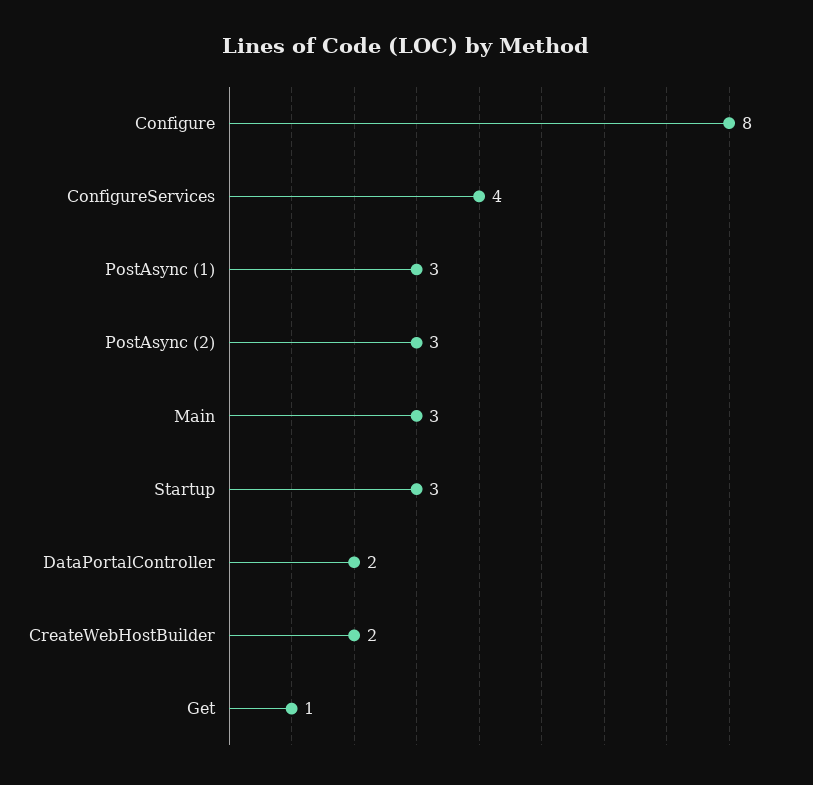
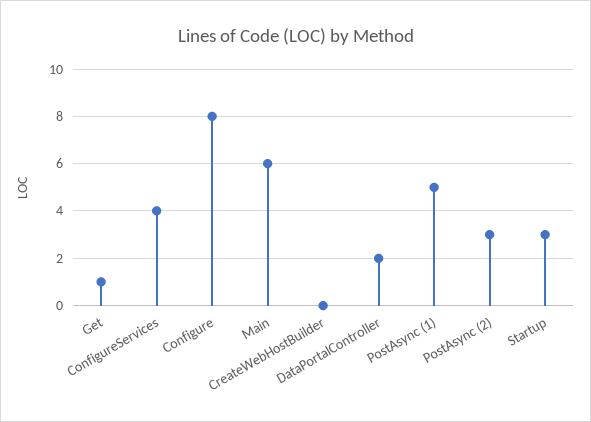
PostAsync (1): 3 -> 5
Main: 3 -> 6
CreateWebHostBuilder: 2 -> 0

